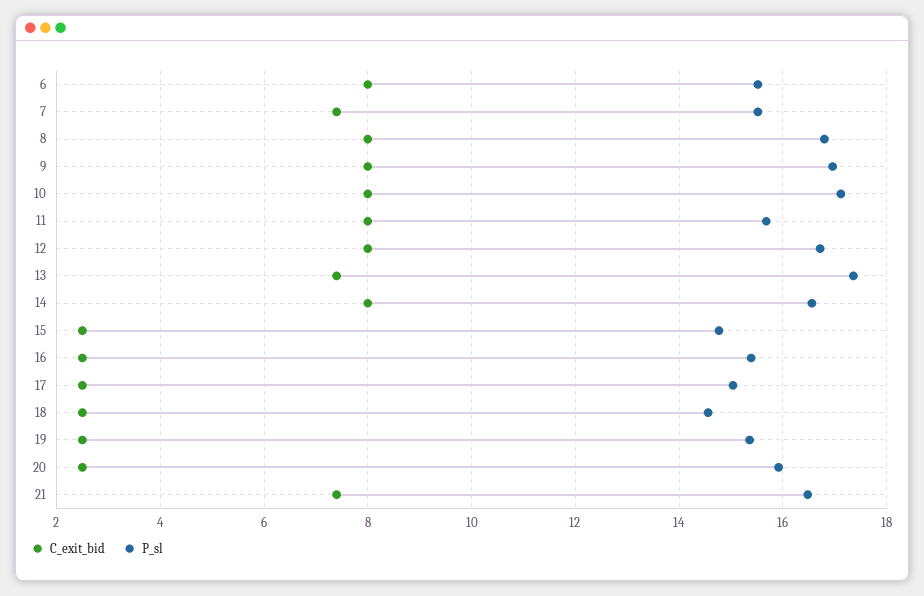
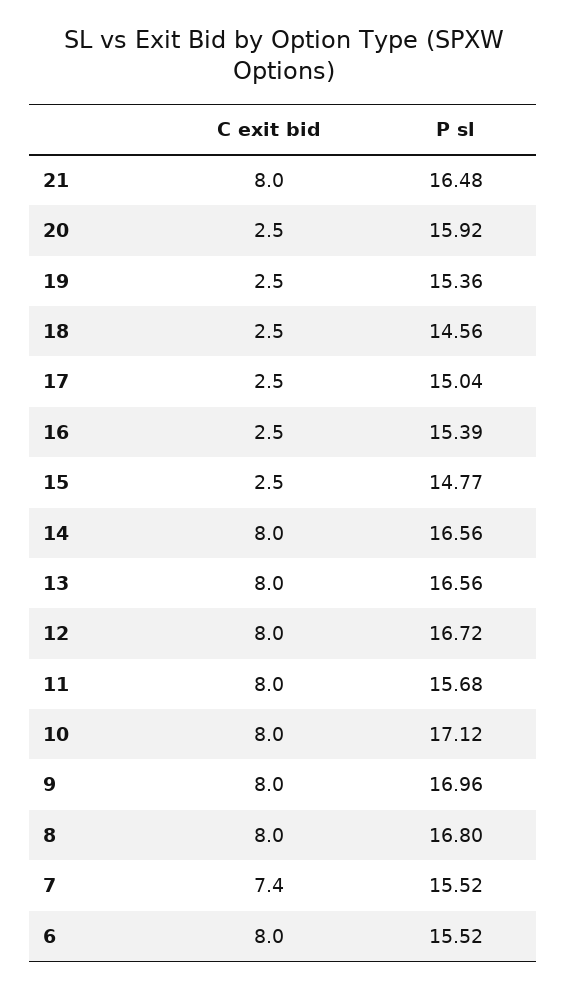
C_exit_bid, 13: 7.4 -> 8
P_sl, 13: 17.4 -> 16.56
C_exit_bid, 21: 7.4 -> 8

